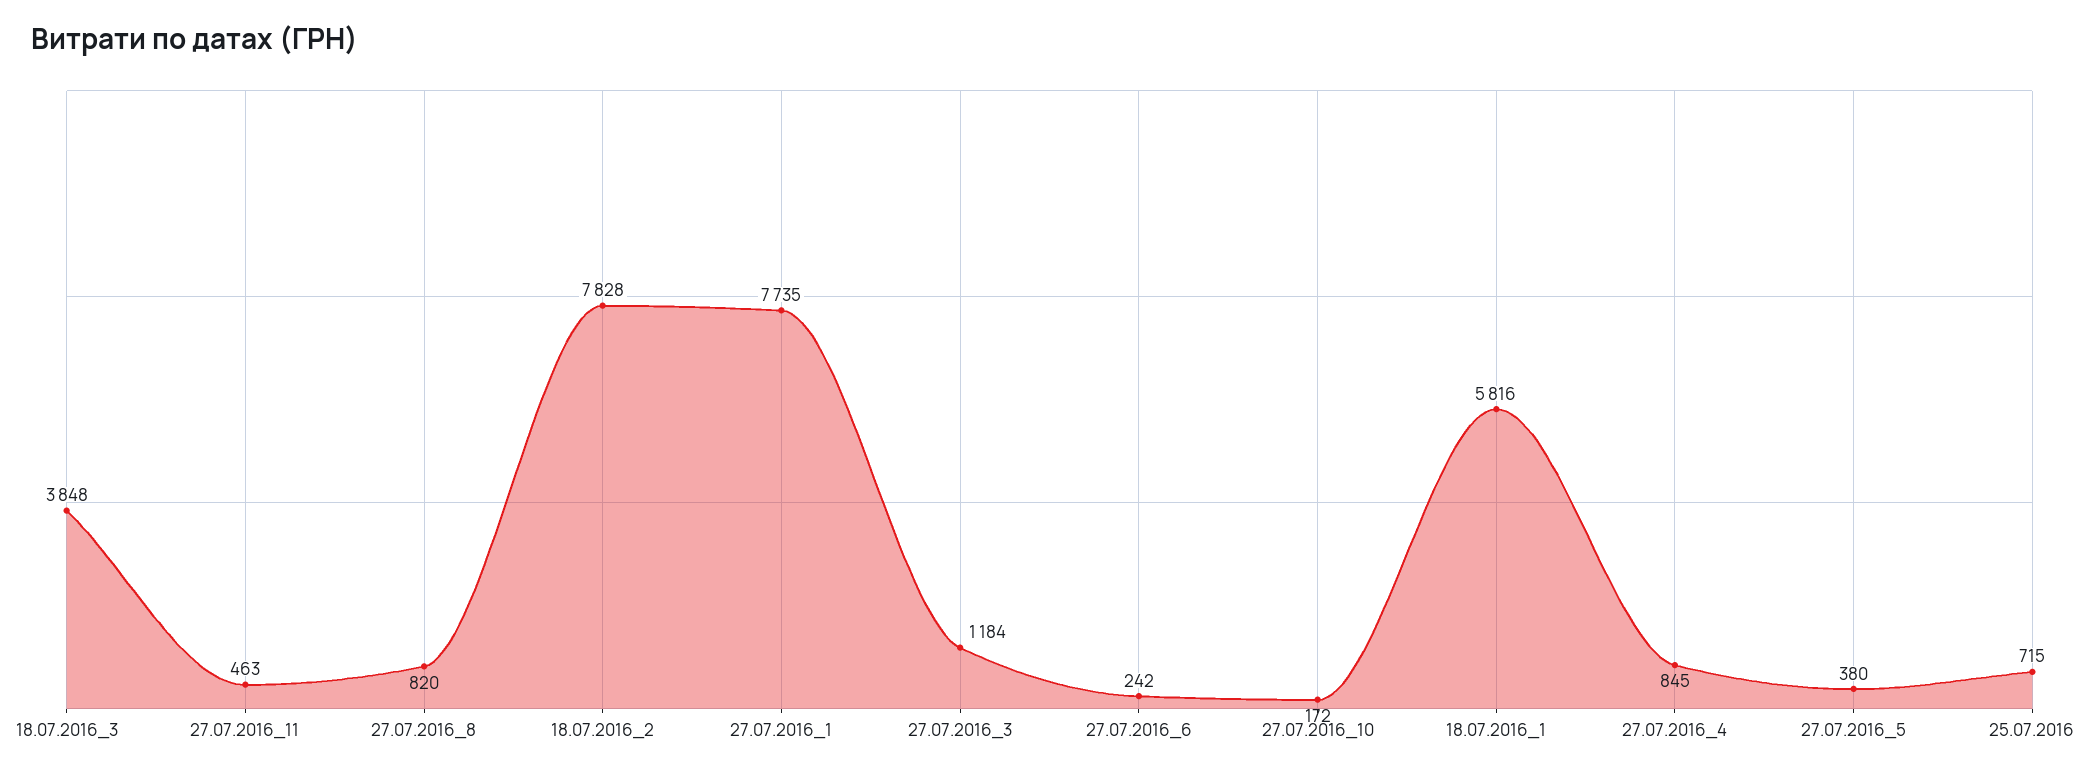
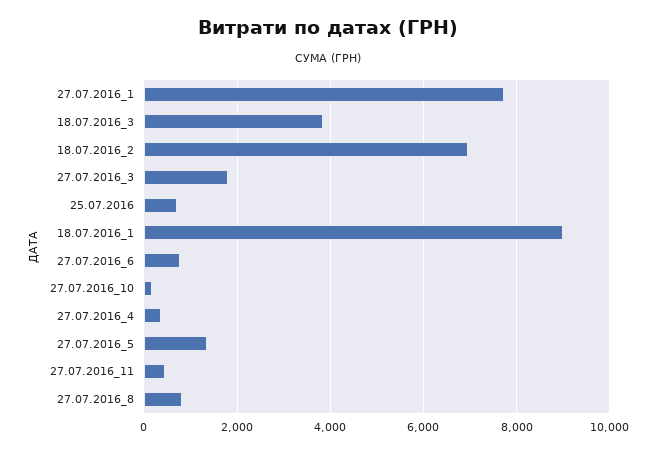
18.07.2016_2: 7828 -> 7000
27.07.2016_3: 1184 -> 1800
27.07.2016_6: 242 -> 800
18.07.2016_1: 5816 -> 9000
27.07.2016_4: 845 -> 400
27.07.2016_5: 380 -> 1400

